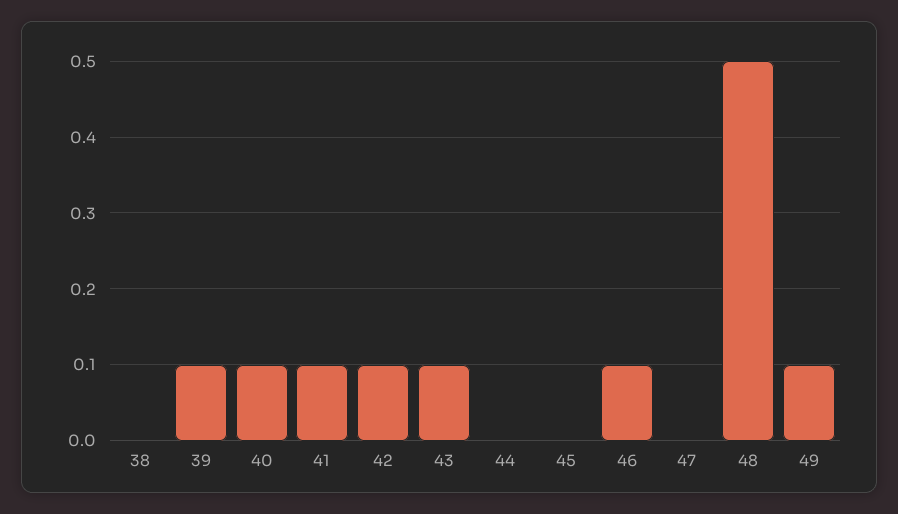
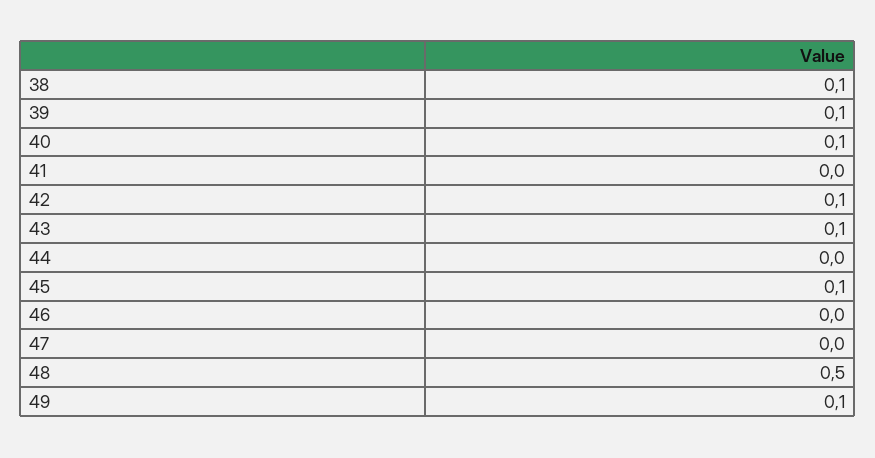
38: 0 -> 0.1
41: 0.1 -> 0
45: 0 -> 0.1
46: 0.1 -> 0

